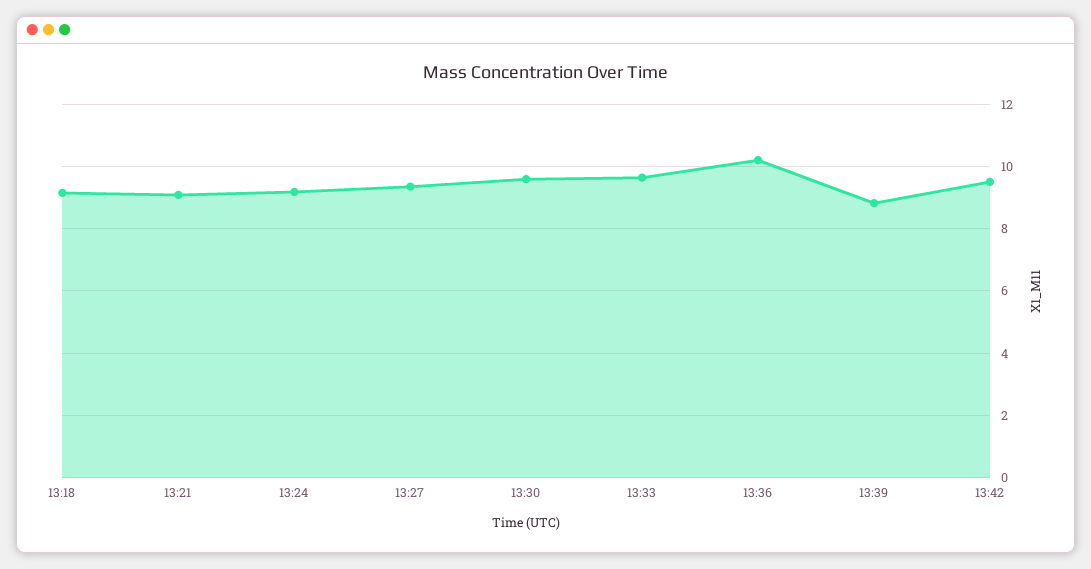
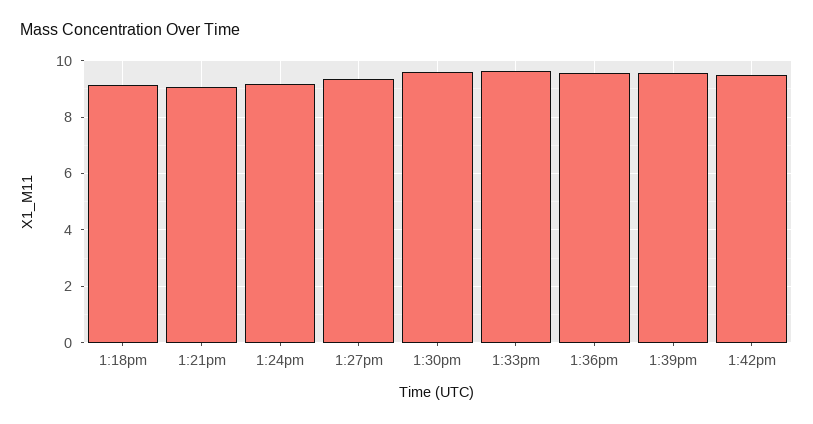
13:36: 10.2 -> 9.5
13:39: 8.8 -> 9.5

